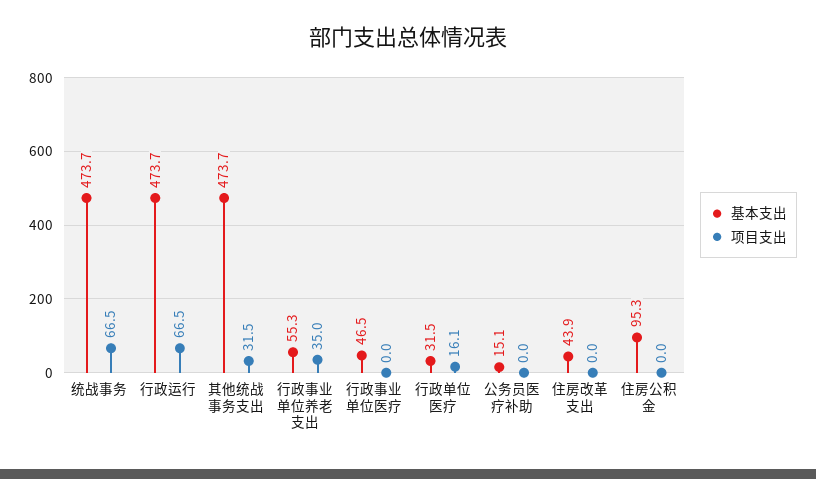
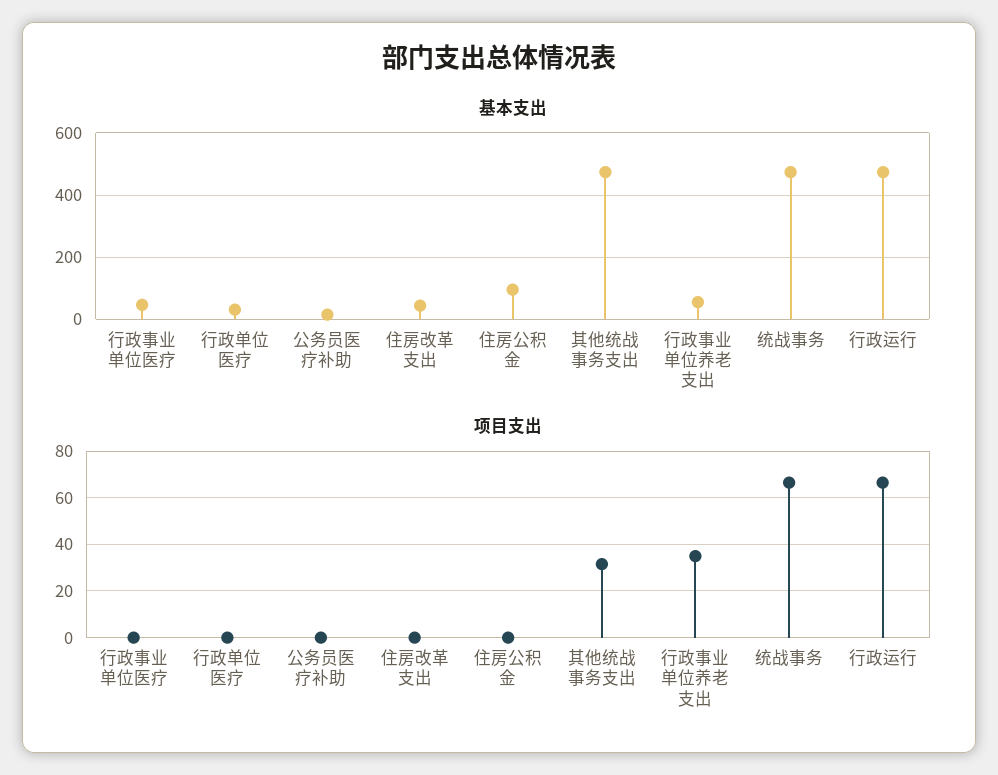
项目支出, 行政单位医疗: 16.1 -> 0

